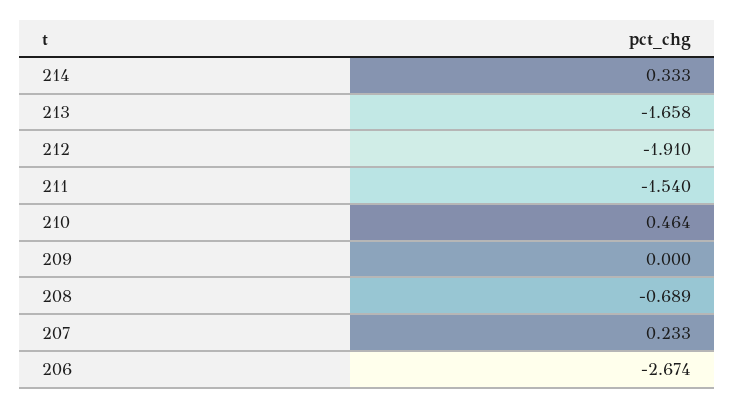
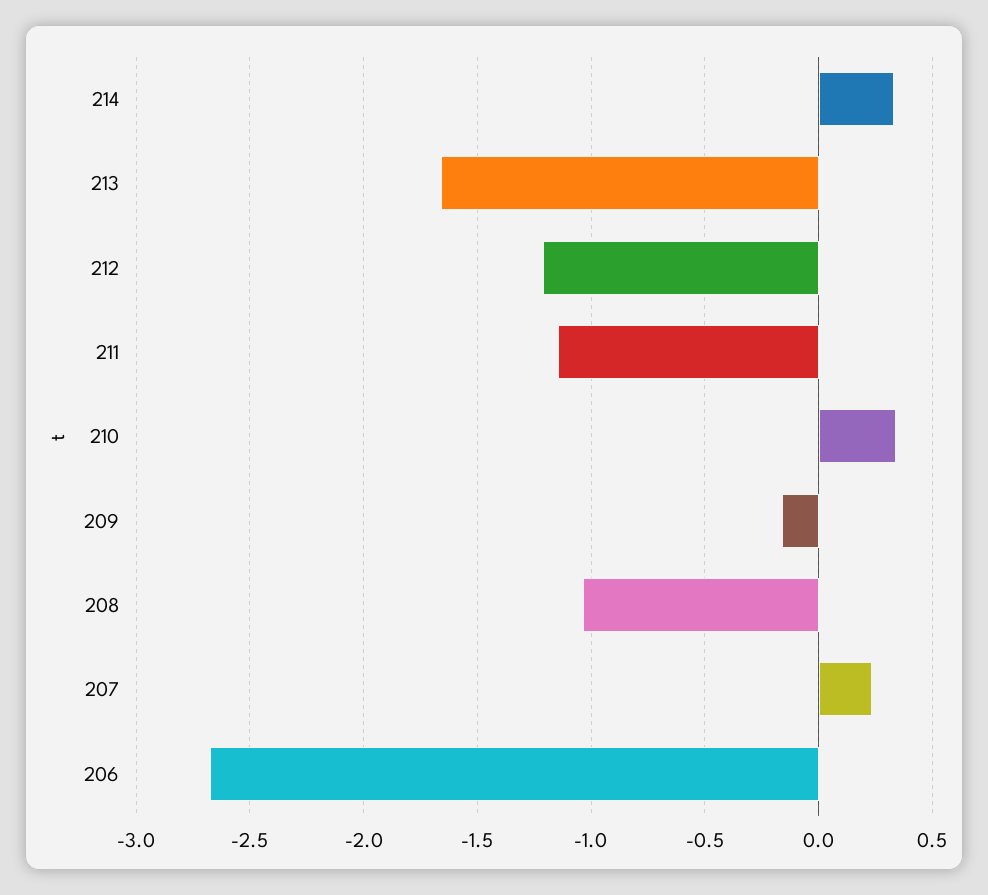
212: -1.91 -> -1.2
211: -1.54 -> -1.15
210: 0.464 -> 0.35
209: 0 -> -0.15
208: -0.689 -> -1.05

